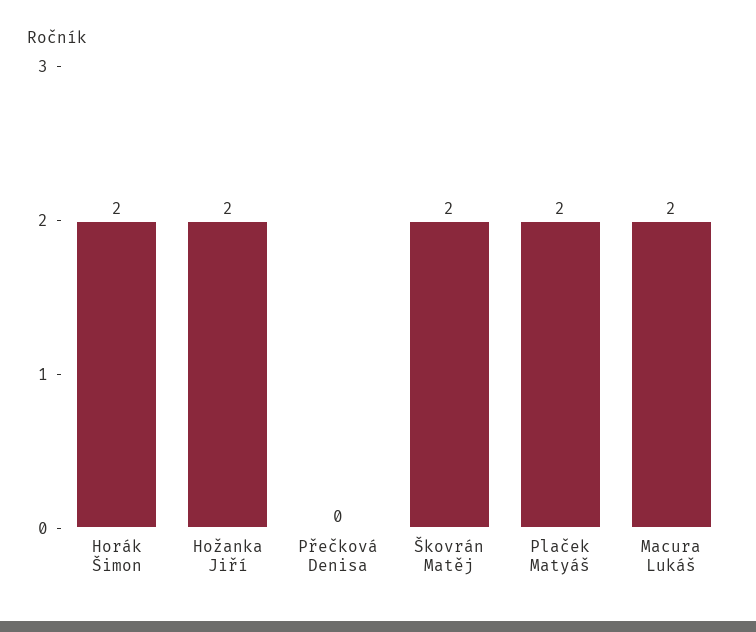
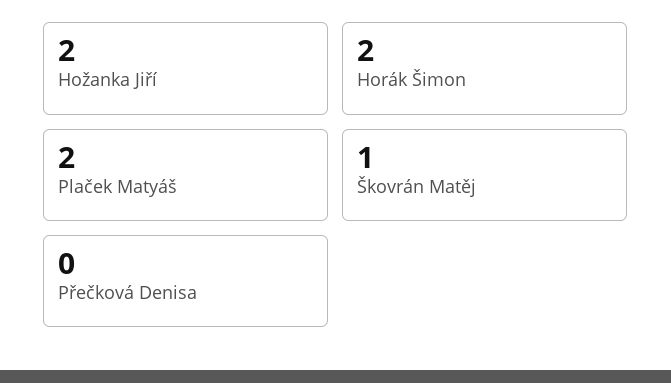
Škovrán Matěj: 2 -> 1
Macura Lukáš: 2 -> none

